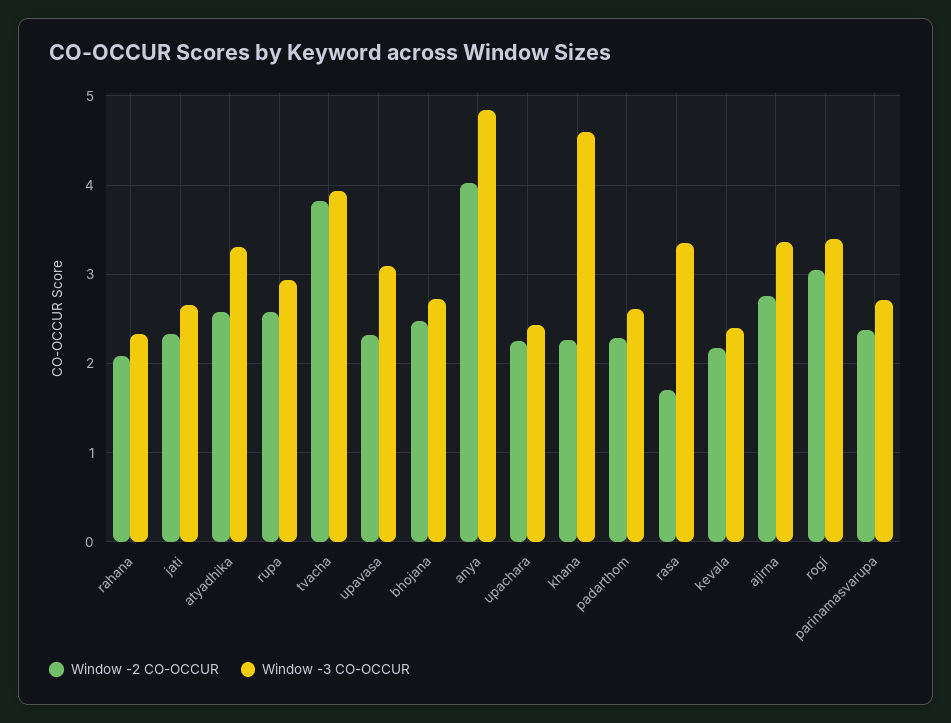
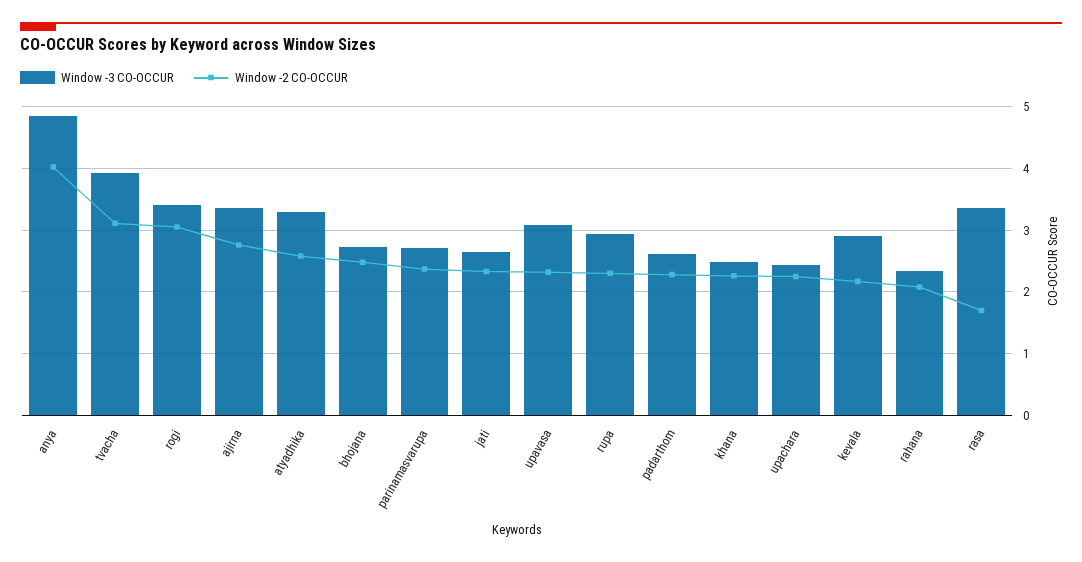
Window -2 CO-OCCUR, rupa: 2.6 -> 2.3
Window -2 CO-OCCUR, tvacha: 3.8 -> 3.1
Window -3 CO-OCCUR, khana: 4.6 -> 2.5
Window -3 CO-OCCUR, kevala: 2.4 -> 2.9

